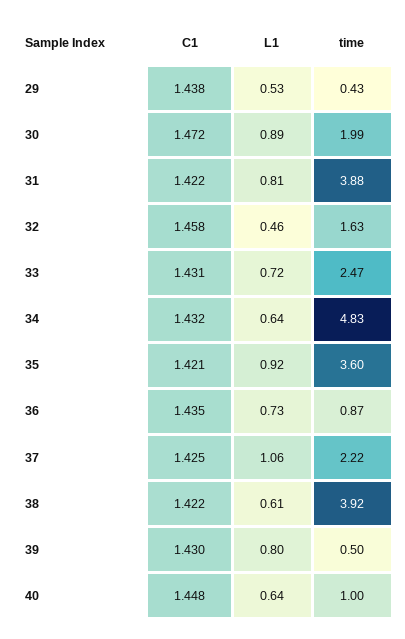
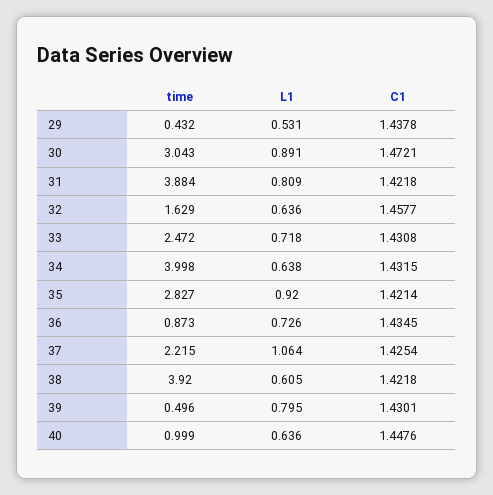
time, 30: 1.99 -> 3.043
L1, 32: 0.46 -> 0.636
time, 34: 4.83 -> 3.998
time, 35: 3.6 -> 2.827

